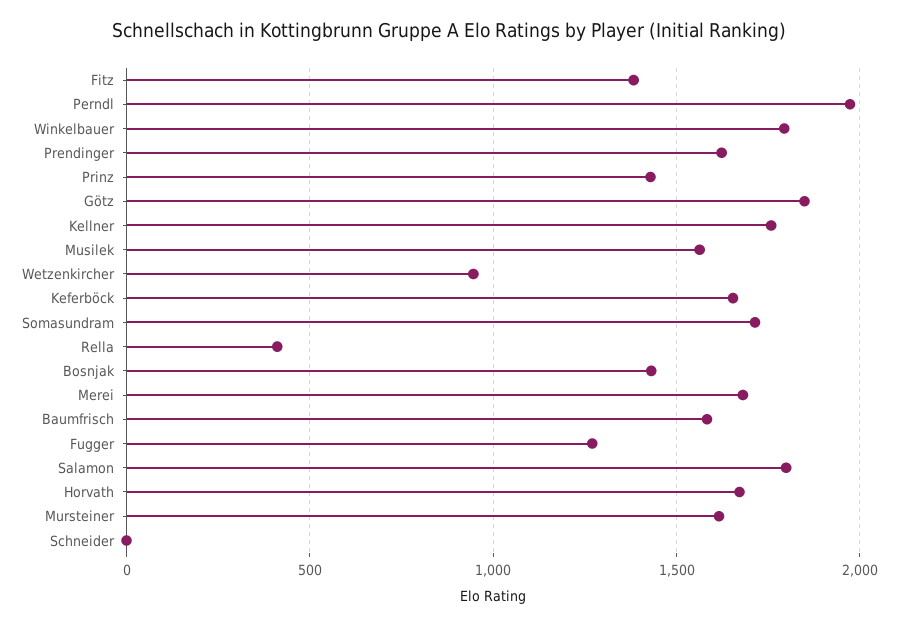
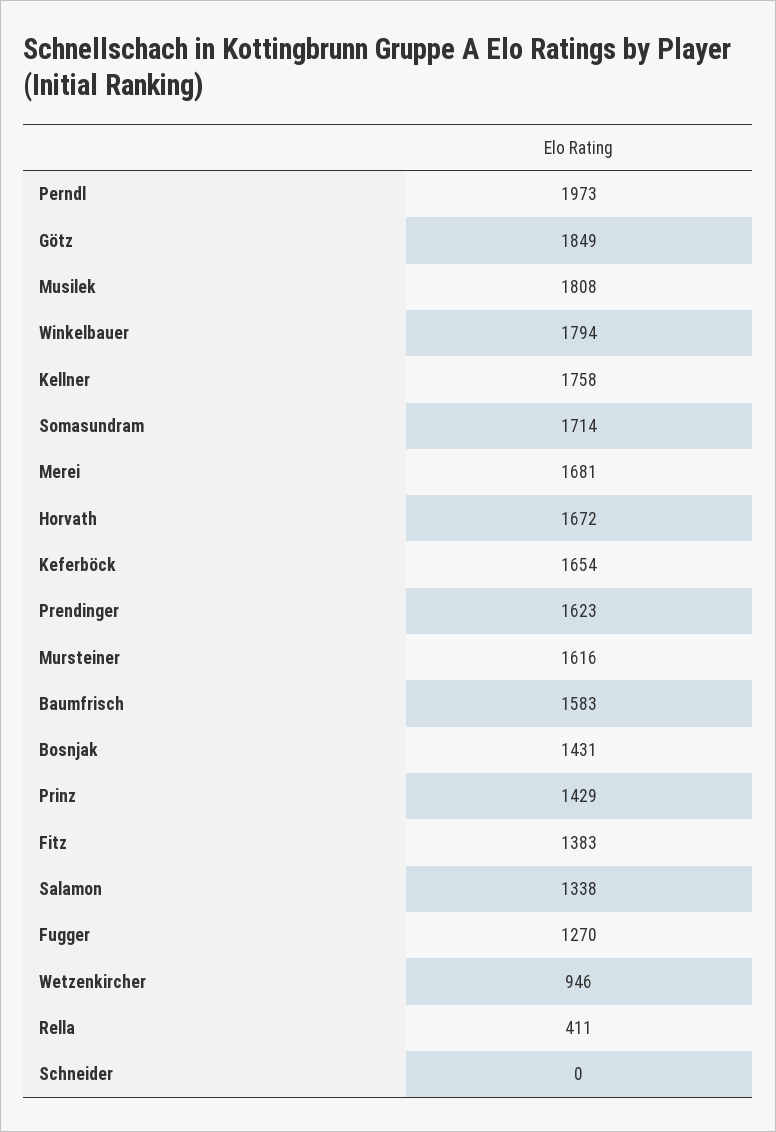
Musilek: 1550 -> 1808
Salamon: 1800 -> 1338

